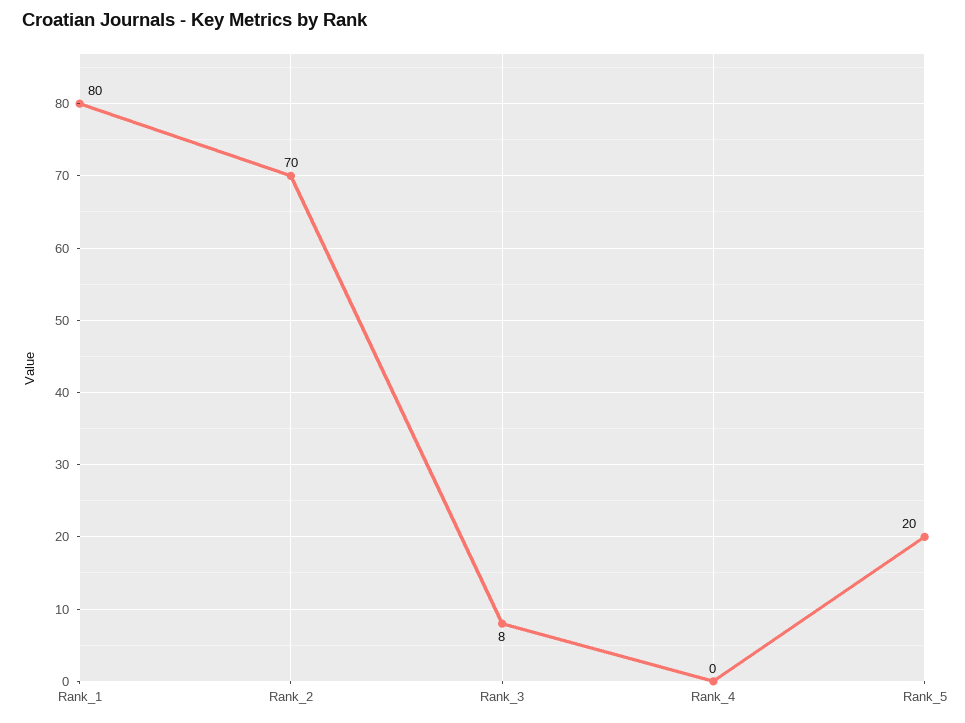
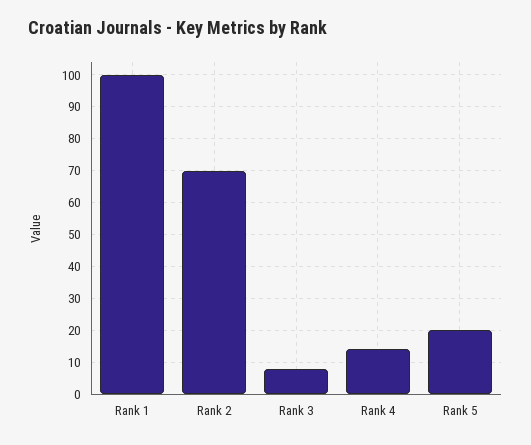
Rank_1: 80 -> 100
Rank_4: 0 -> 15

